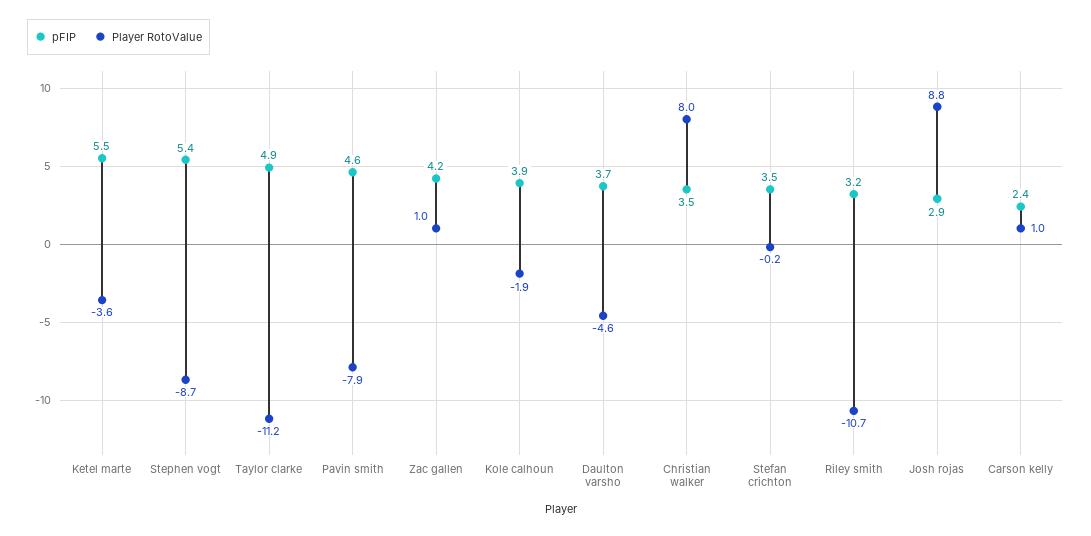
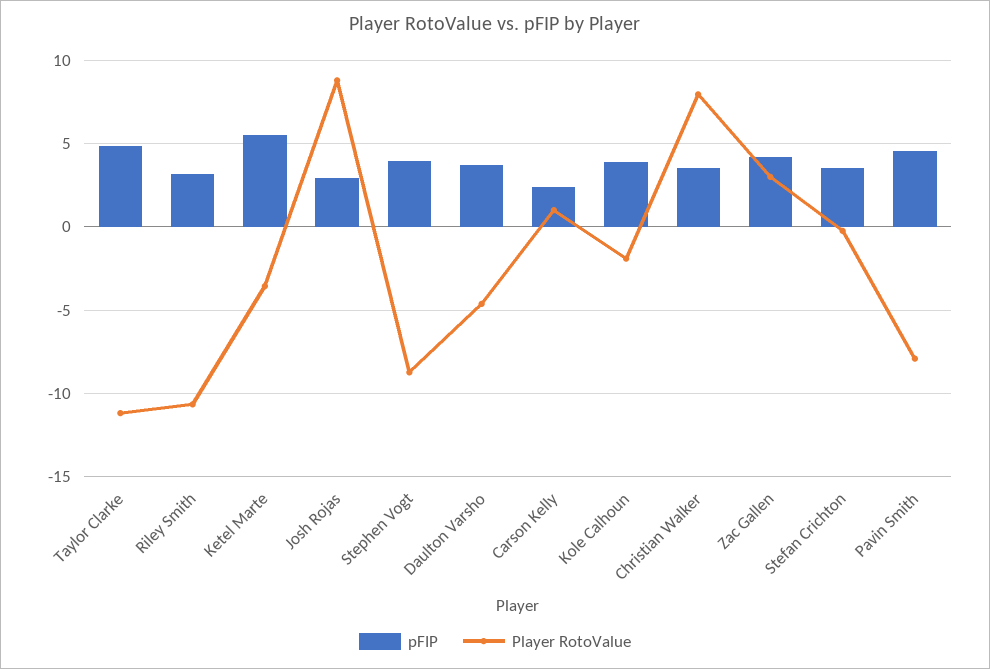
pFIP, Stephen vogt: 5.4 -> 4
Player RotoValue, Zac gallen: 1 -> 3

